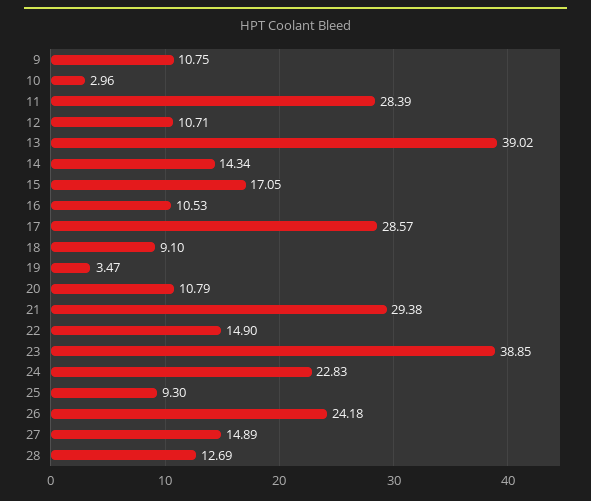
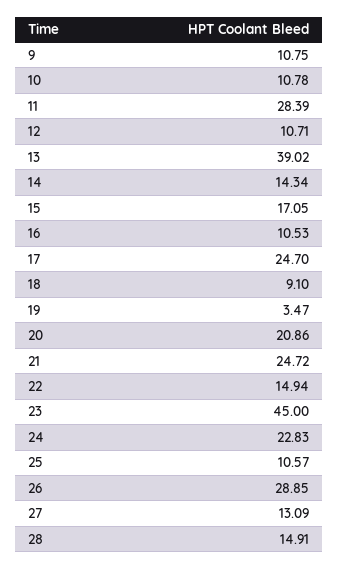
10: 2.96 -> 10.78
17: 28.57 -> 24.7
20: 10.79 -> 20.86
21: 29.38 -> 24.72
22: 14.9 -> 14.94
23: 38.85 -> 45
25: 9.3 -> 10.57
26: 24.18 -> 28.85
27: 14.89 -> 13.09
28: 12.69 -> 14.91

